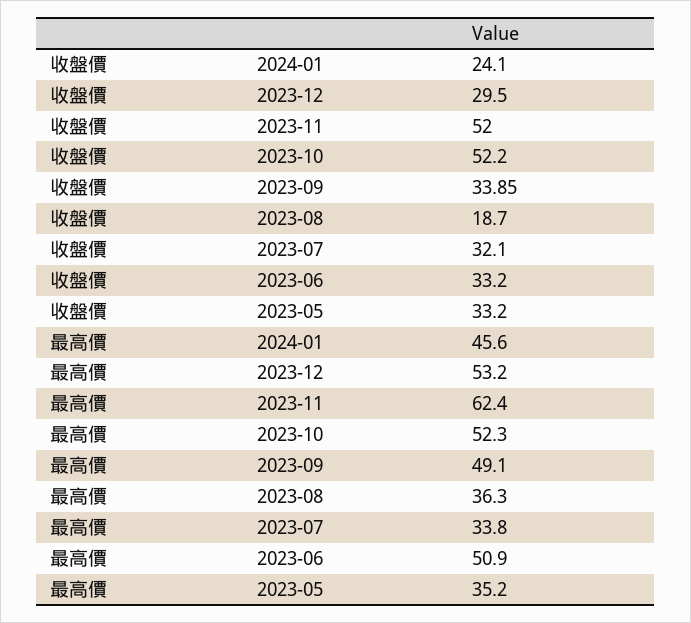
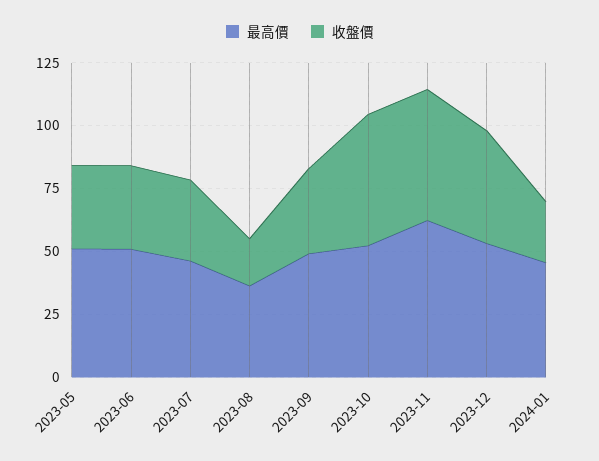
收盤價, 2023-12: 29.5 -> 45
最高價, 2023-07: 33.8 -> 45
最高價, 2023-05: 35.2 -> 50

